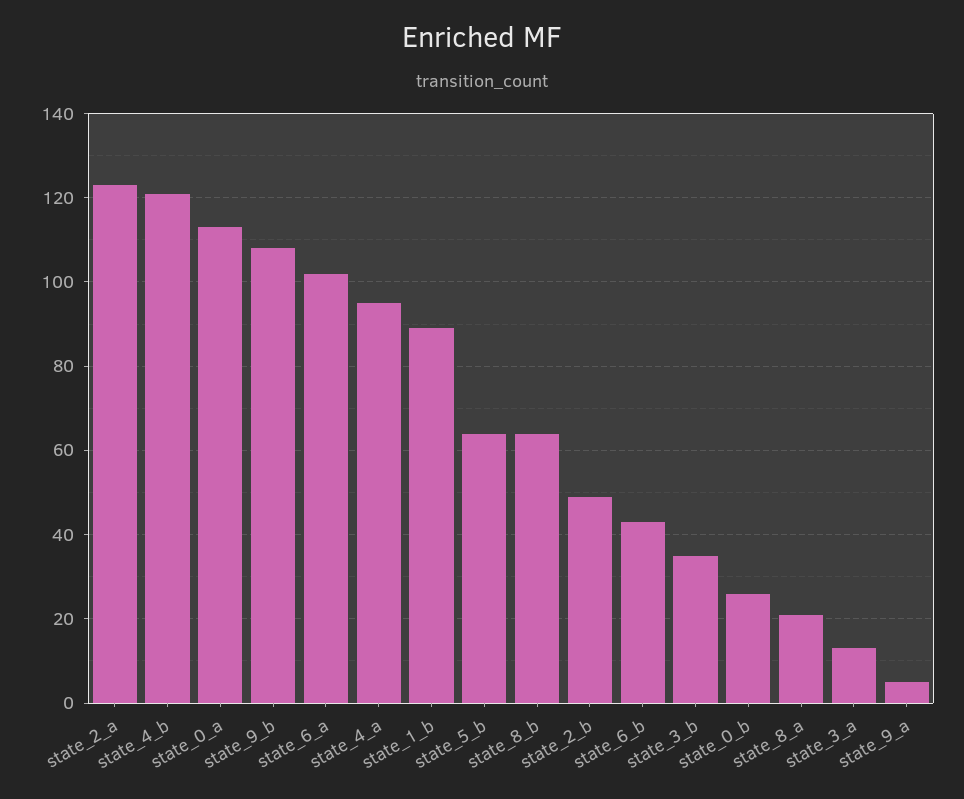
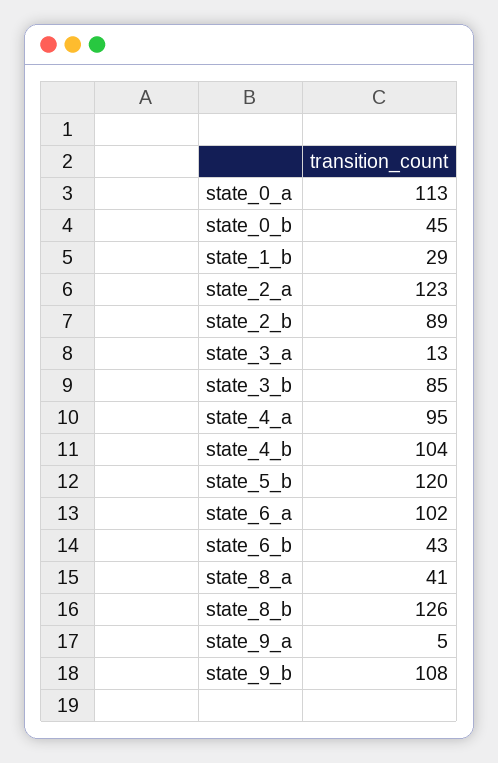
state_4_b: 120 -> 104
state_1_b: 90 -> 29
state_5_b: 65 -> 120
state_8_b: 65 -> 126
state_2_b: 50 -> 89
state_3_b: 35 -> 85
state_0_b: 25 -> 45
state_8_a: 20 -> 41

